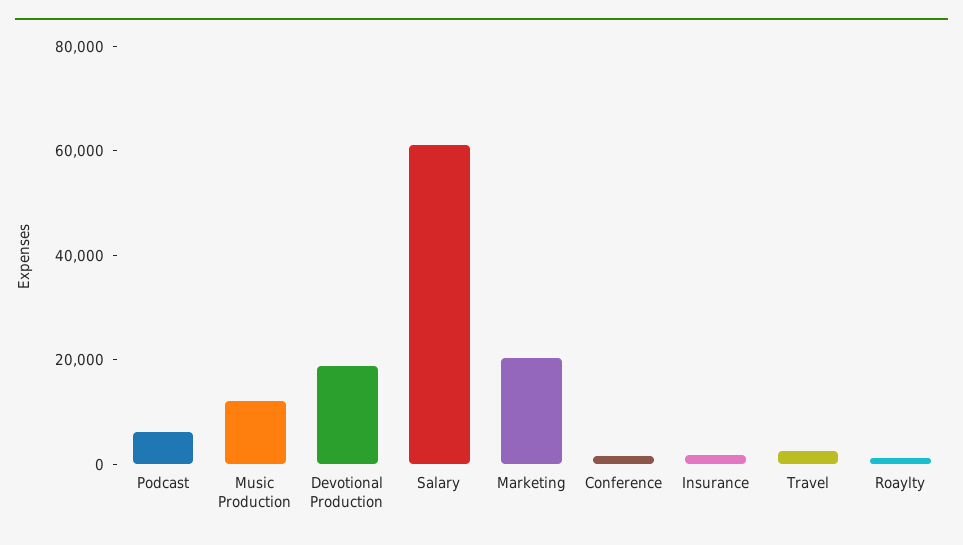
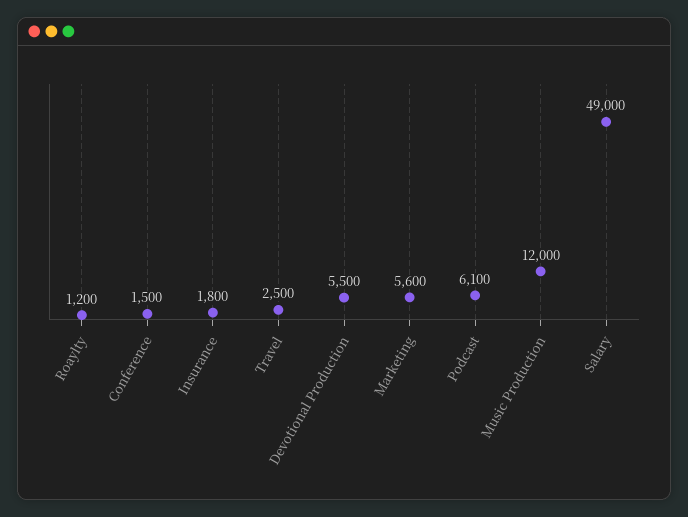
Devotional Production: 20000 -> 5500
Salary: 60000 -> 49000
Marketing: 20000 -> 5600

